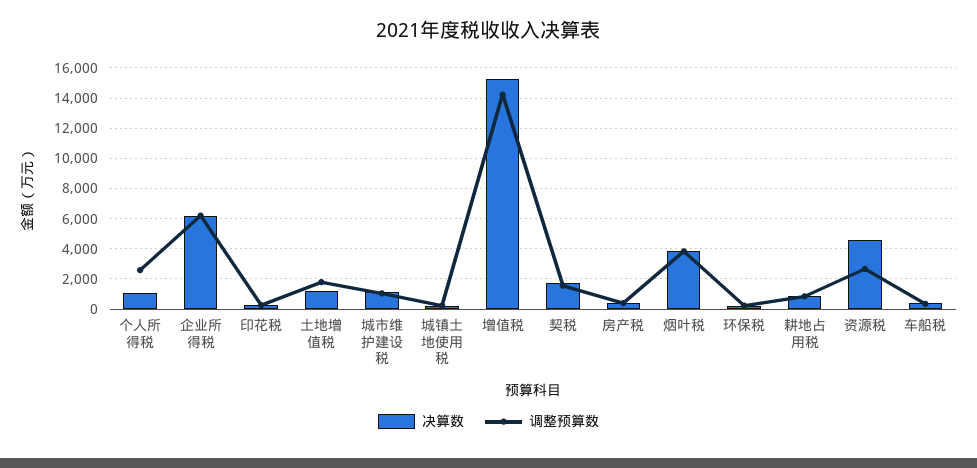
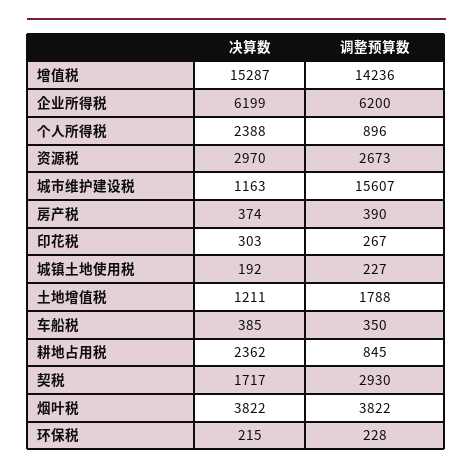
决算数, 个人所得税: 1000 -> 2388
调整预算数, 个人所得税: 2500 -> 896
调整预算数, 城市维护建设税: 1000 -> 15607
调整预算数, 契税: 1500 -> 2930
决算数, 耕地占用税: 1000 -> 2362
决算数, 资源税: 4500 -> 2970

